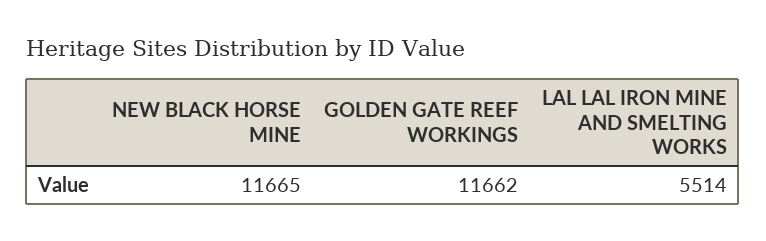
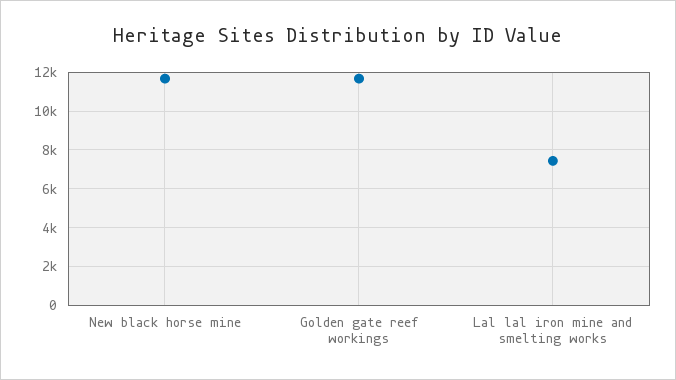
LAL LAL IRON MINE AND SMELTING WORKS: 5514 -> 7500

